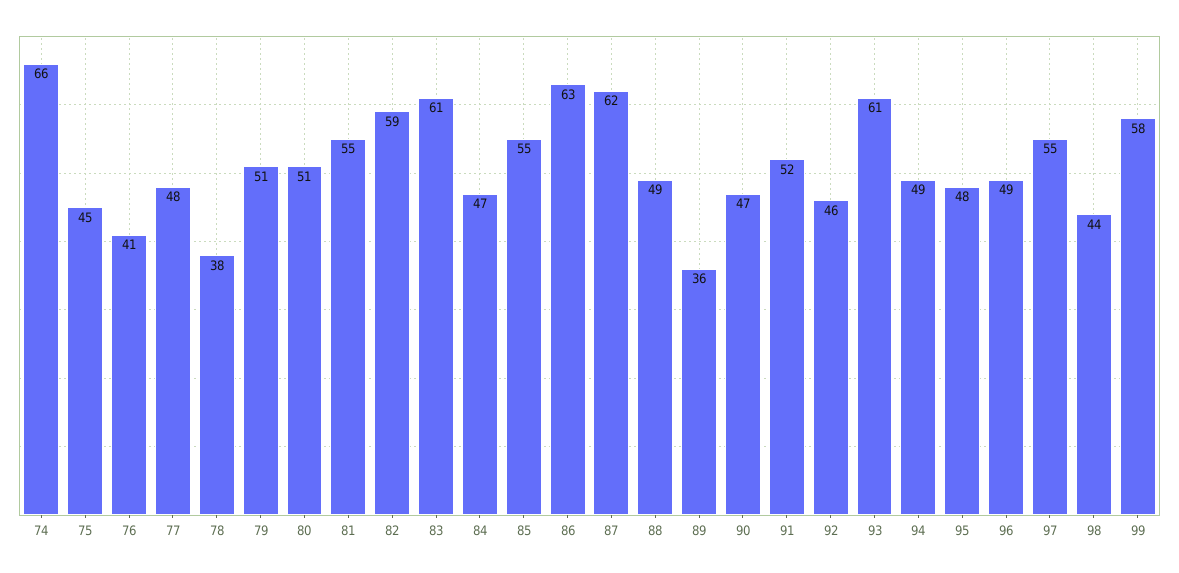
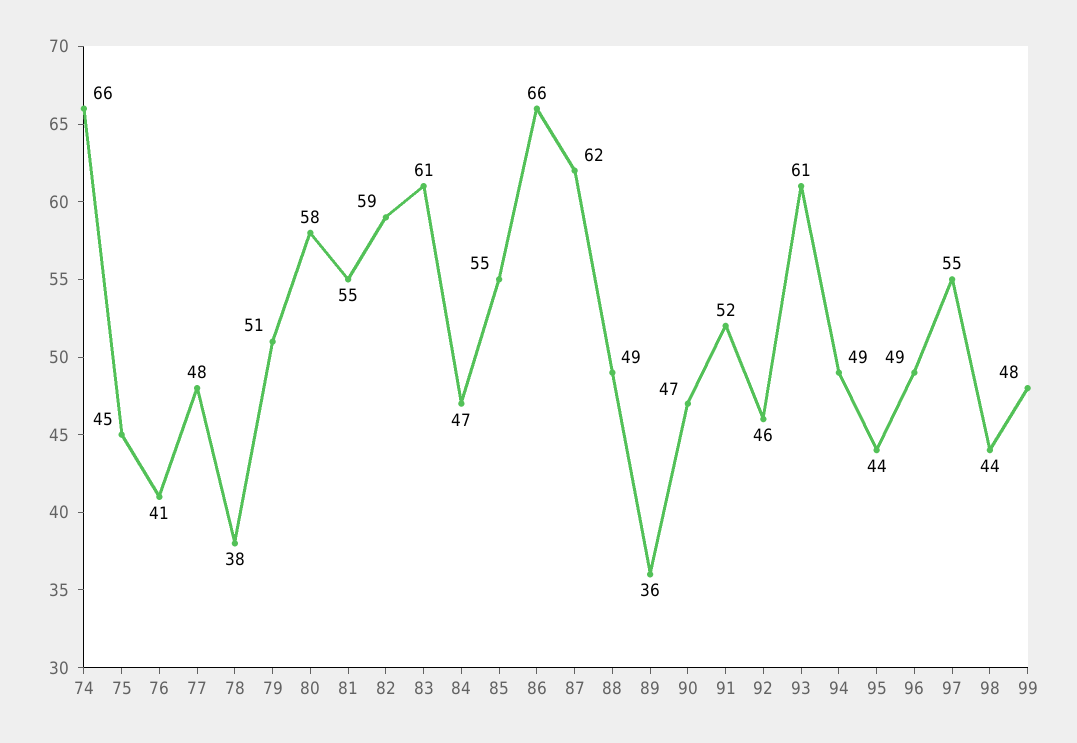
80: 51 -> 58
86: 63 -> 66
95: 48 -> 44
99: 58 -> 48

